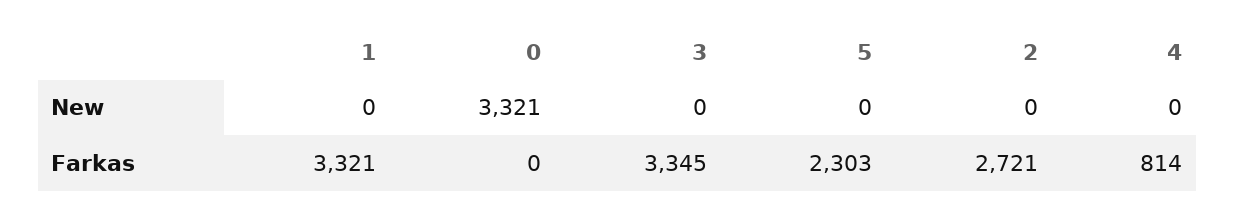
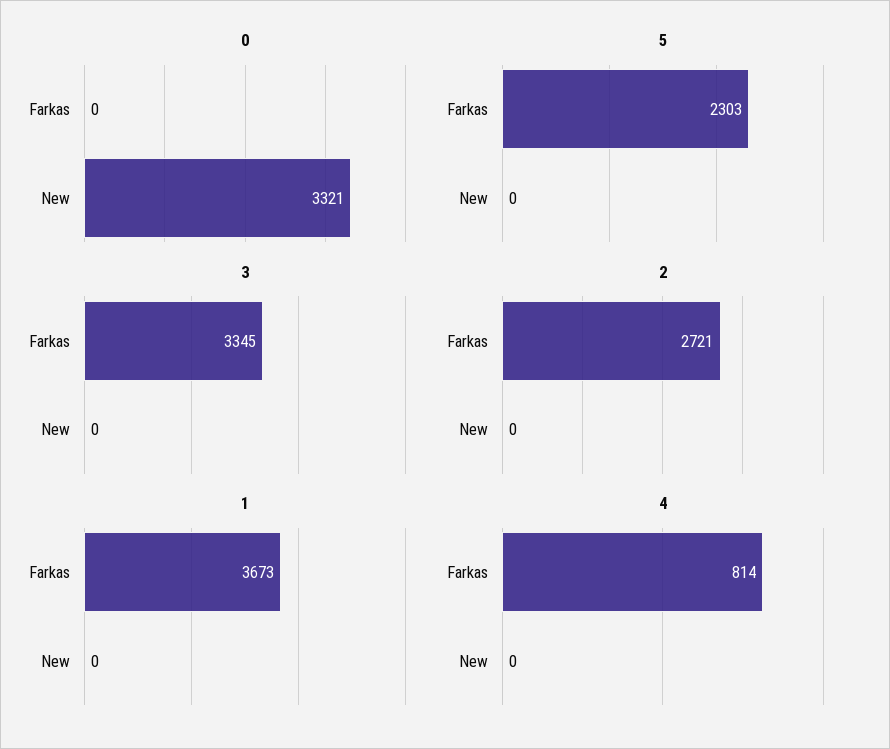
1, Farkas: 3321 -> 3673

